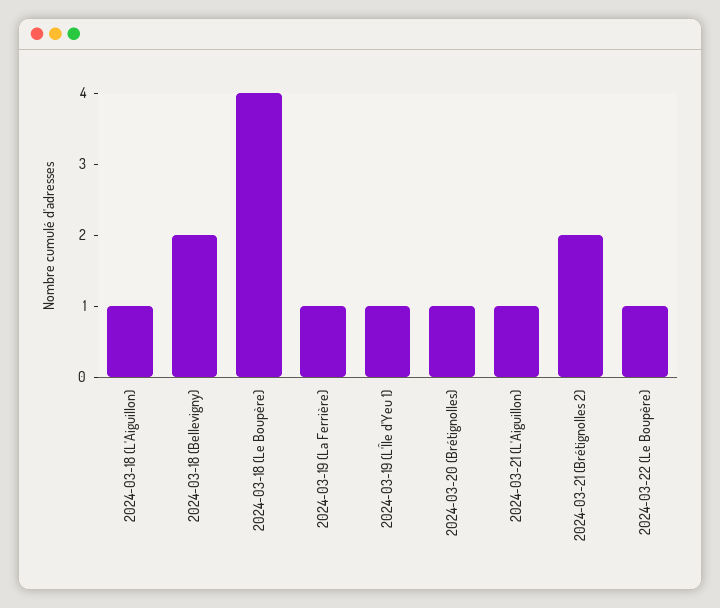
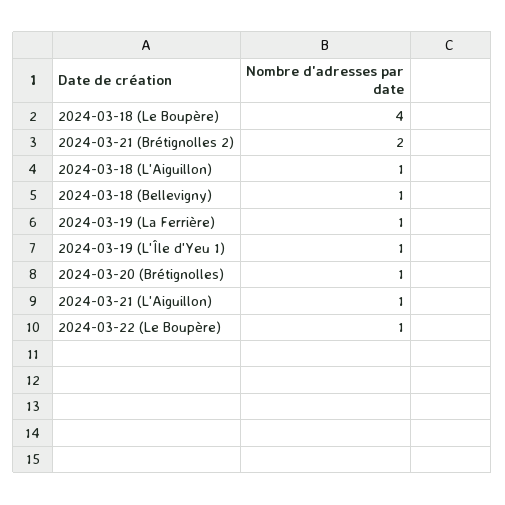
2024-03-18 (Bellevigny): 2 -> 1

